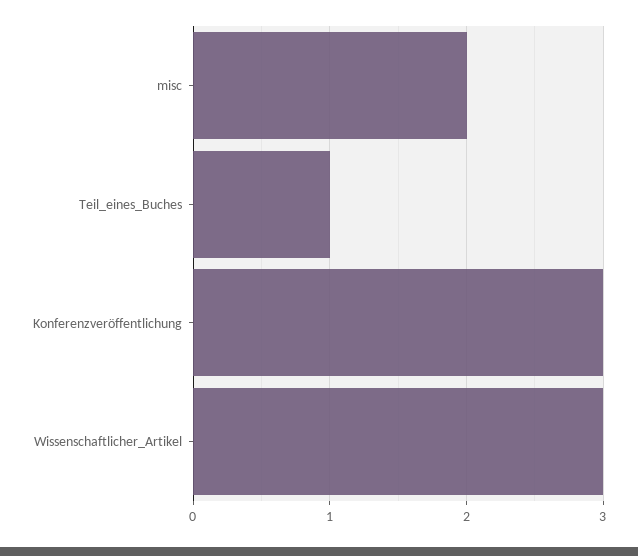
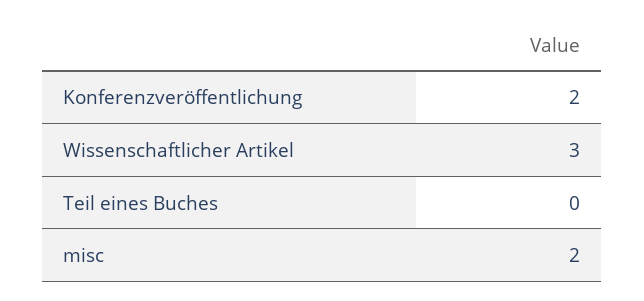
Teil_eines_Buches: 1 -> 0
Konferenzveröffentlichung: 3 -> 2

